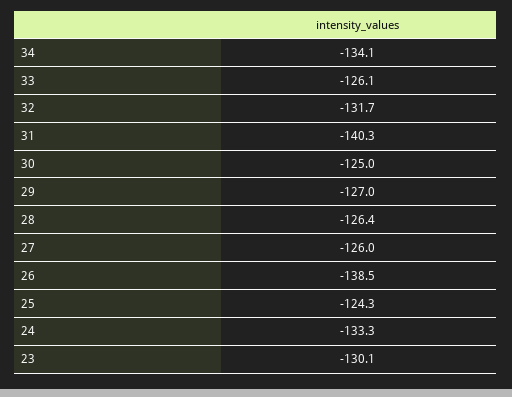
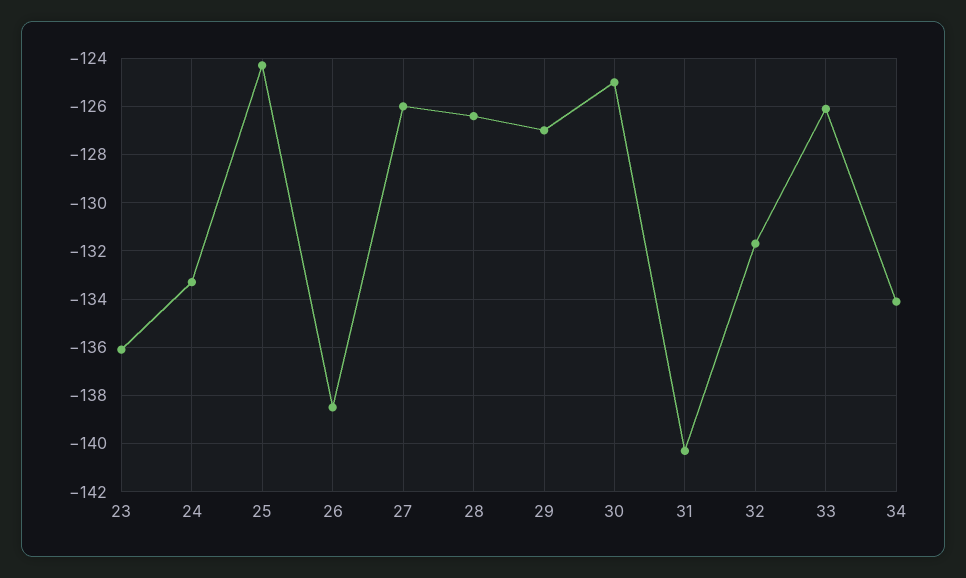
23: -130.1 -> -136

